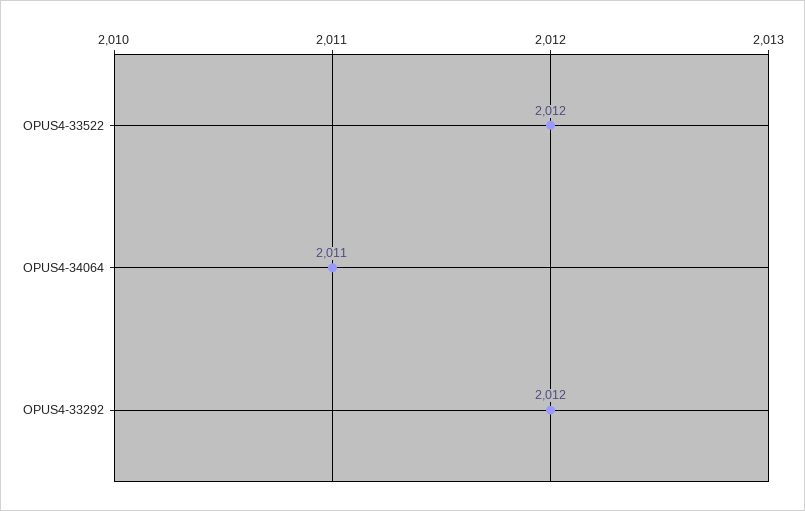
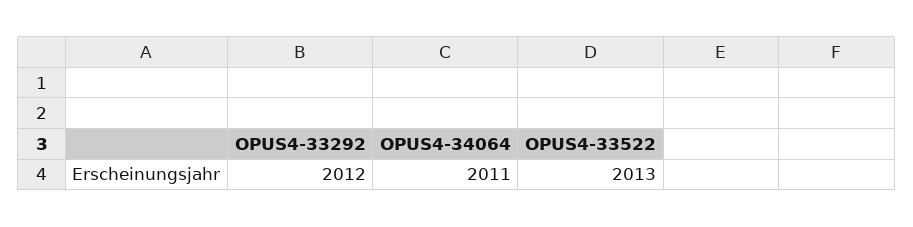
OPUS4-33522: 2012 -> 2013

